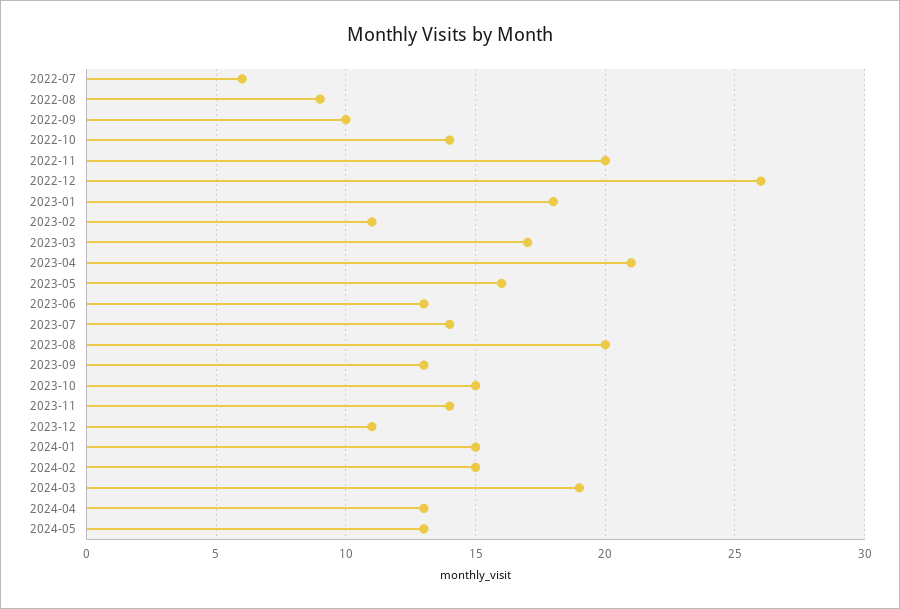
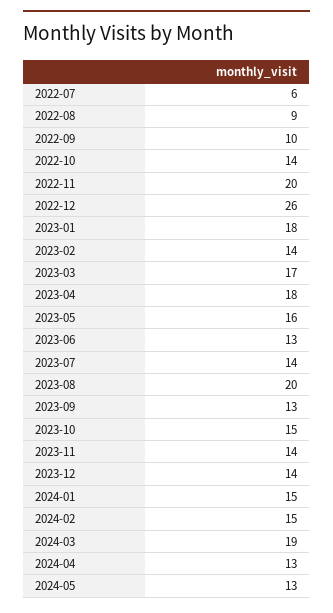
2023-02: 11 -> 14
2023-04: 21 -> 18
2023-12: 11 -> 14

